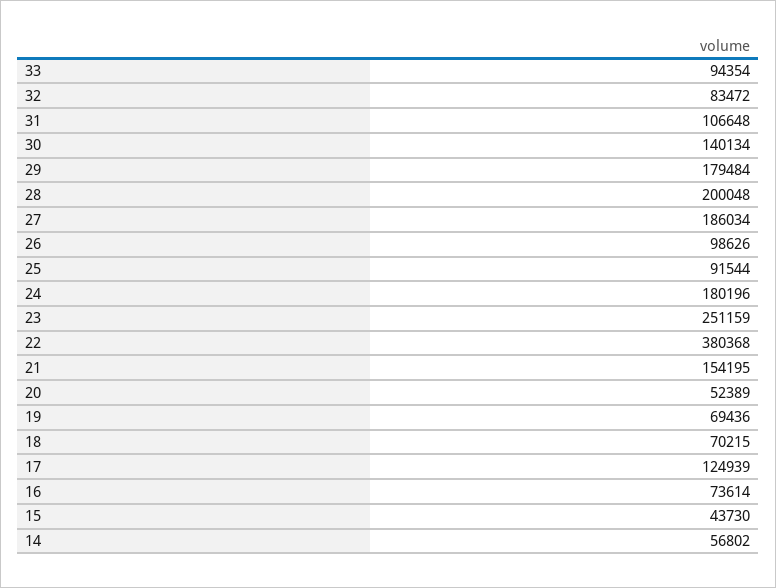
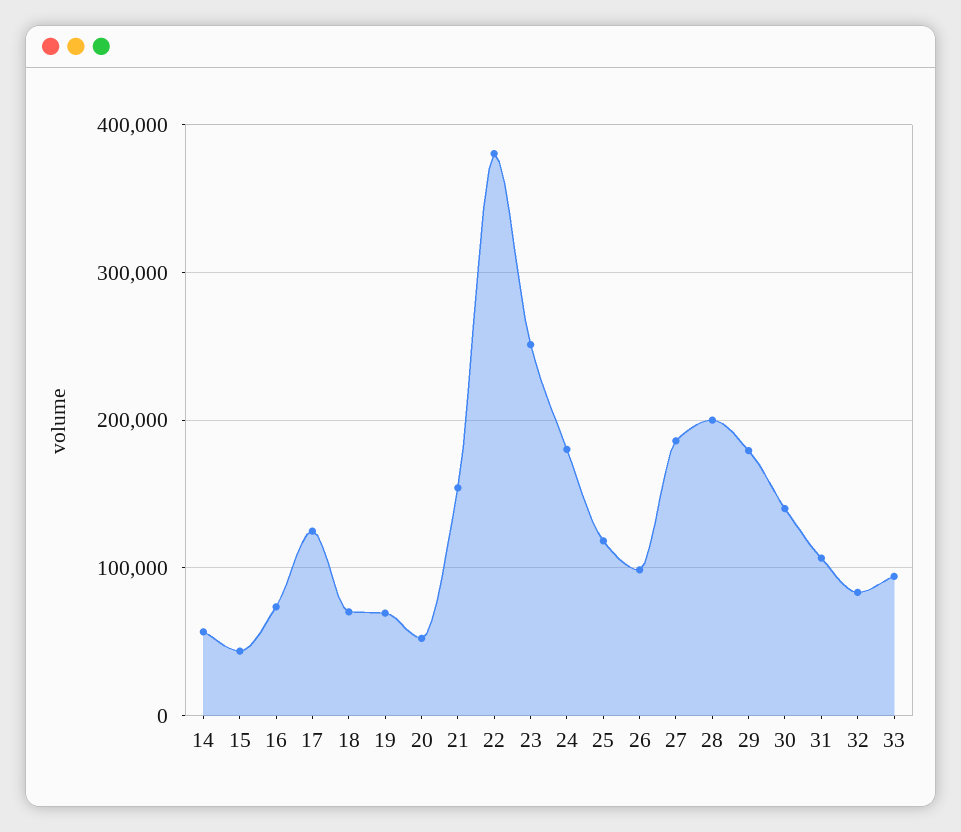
25: 91544 -> 120000

